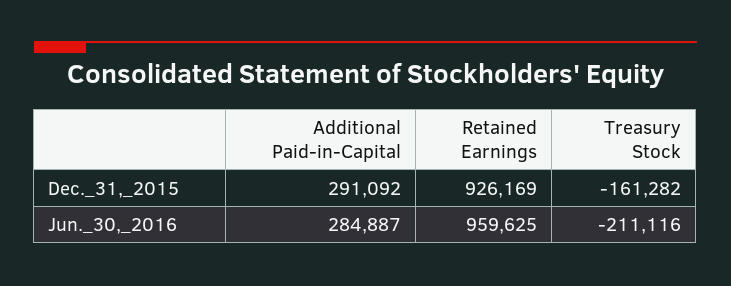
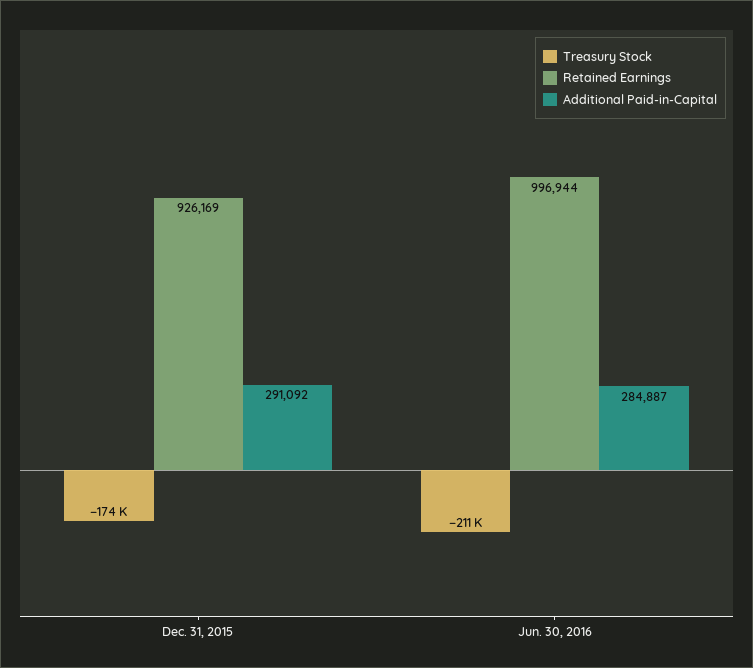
Treasury Stock, Dec._31,_2015: -161282 -> -174000
Retained Earnings, Jun._30,_2016: 959625 -> 996944

